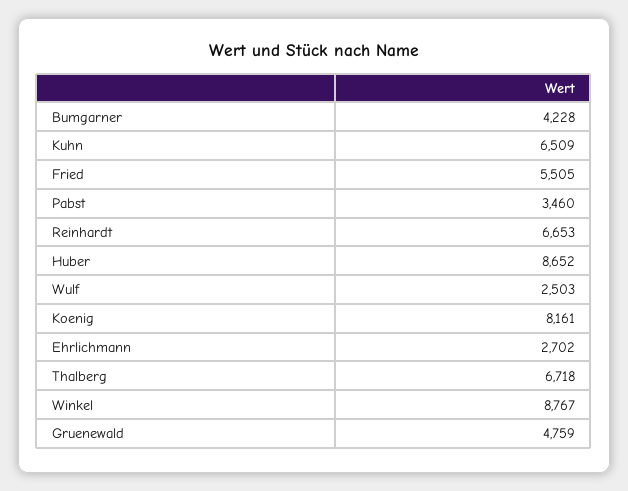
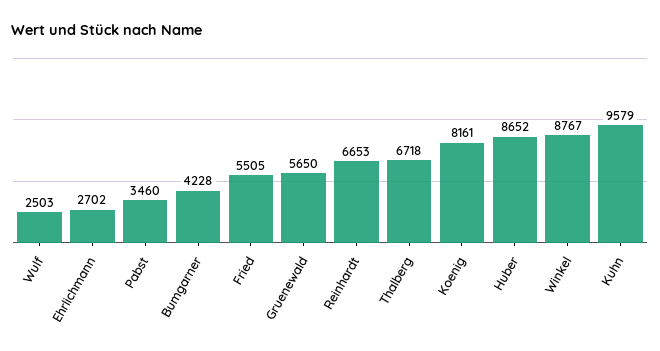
Kuhn: 6509 -> 9579
Gruenewald: 4759 -> 5650

